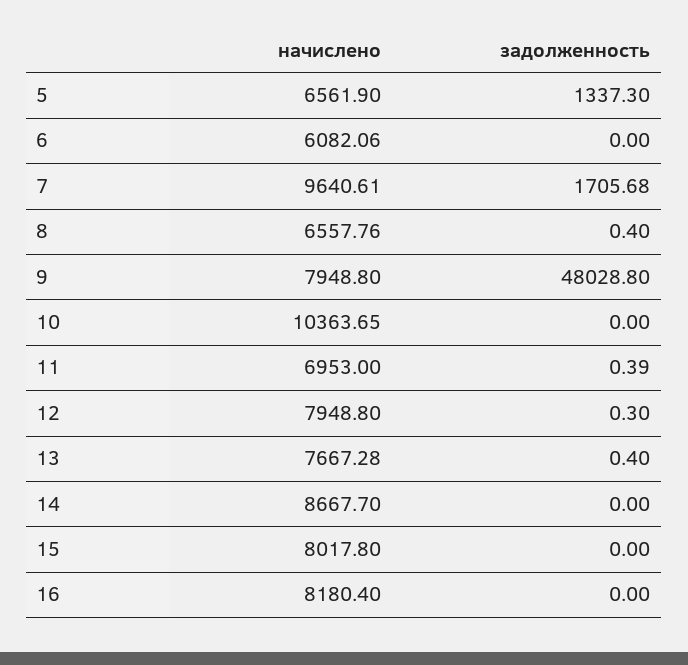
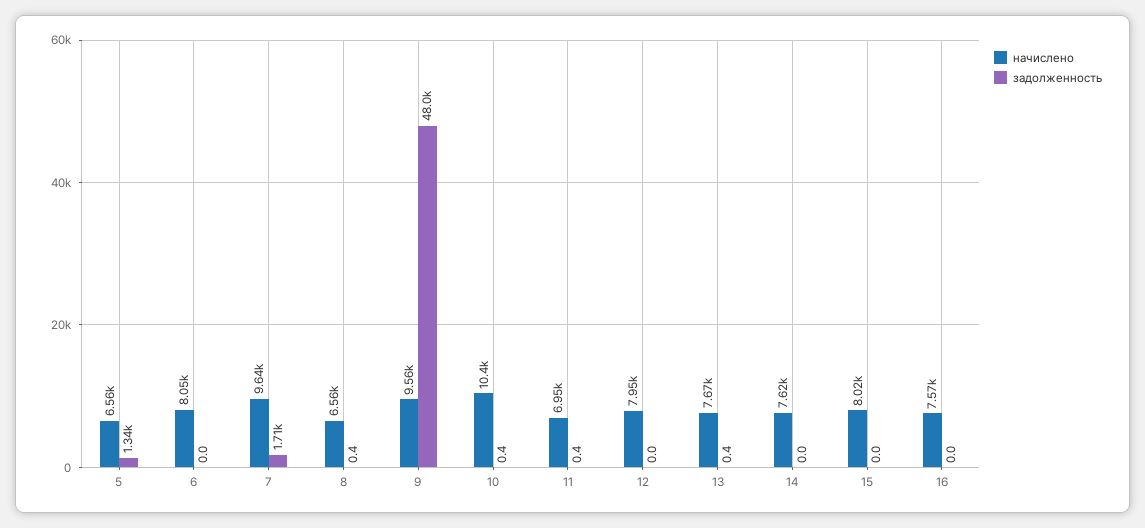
начислено, 6: 6082.06 -> 8050
начислено, 9: 7948.8 -> 9560
задолженность, 10: 0 -> 0.4
задолженность, 12: 0.3 -> 0
начислено, 14: 8667.7 -> 7620
начислено, 16: 8180.4 -> 7570

